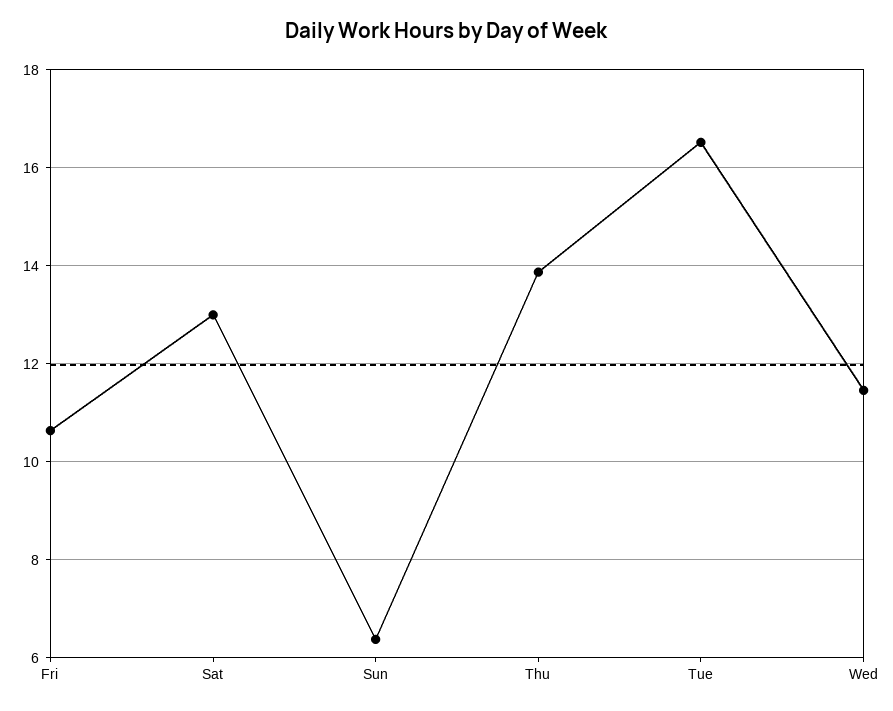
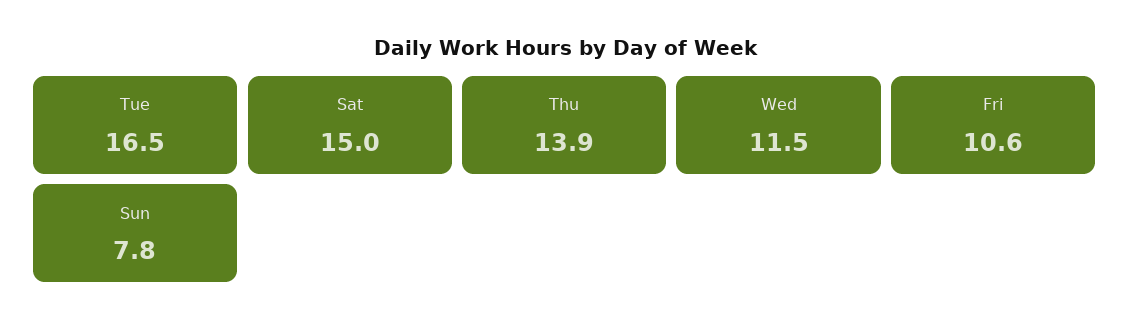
Sat: 13 -> 15
Sun: 6.4 -> 7.8

